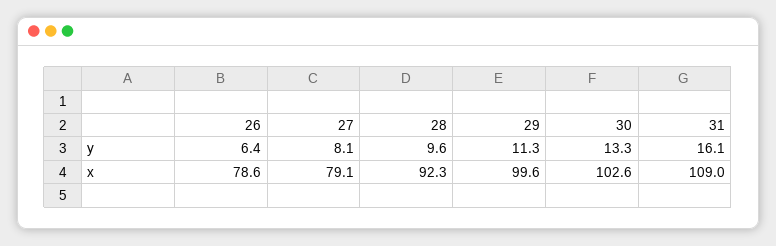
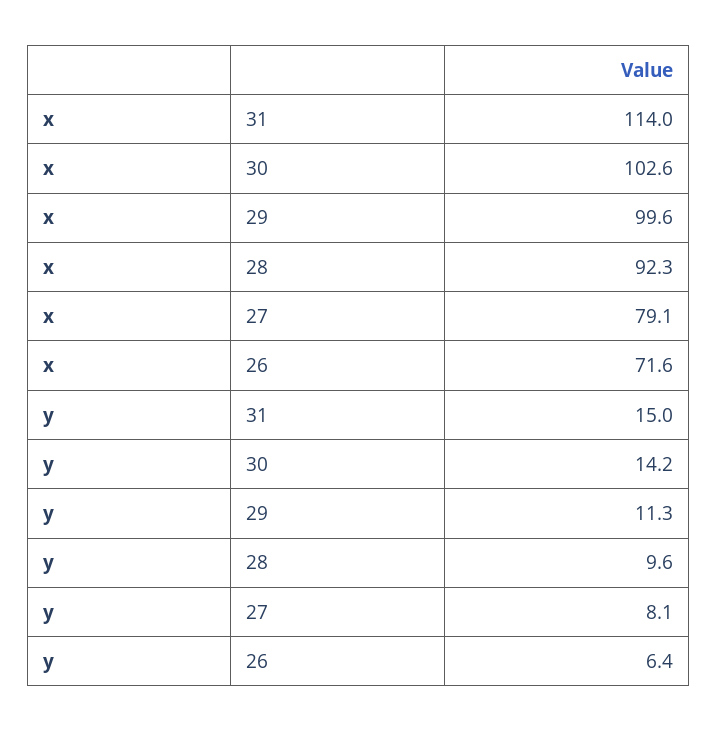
30, y: 13.3 -> 14.2
31, y: 16.1 -> 15
26, x: 78.6 -> 71.6
31, x: 109 -> 114

